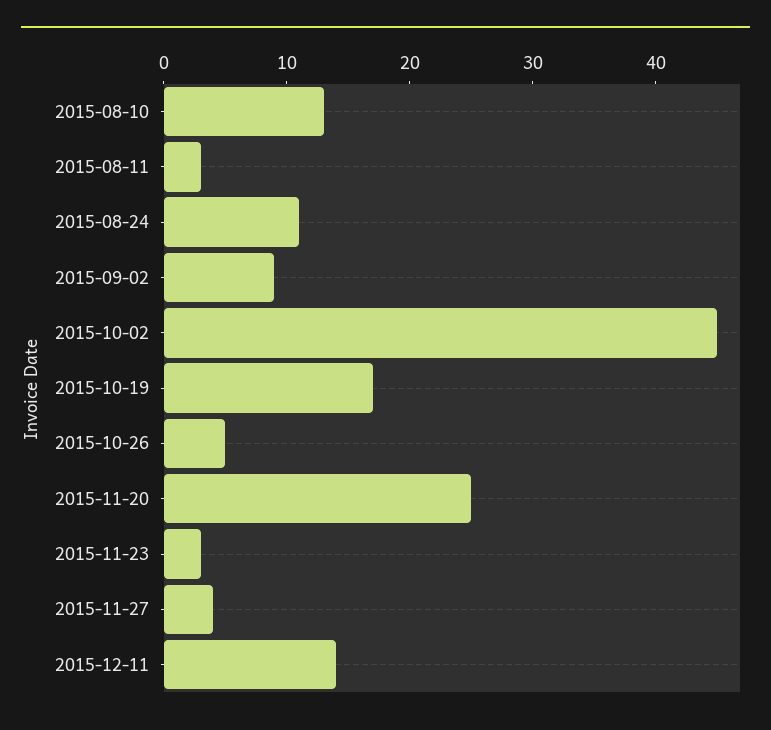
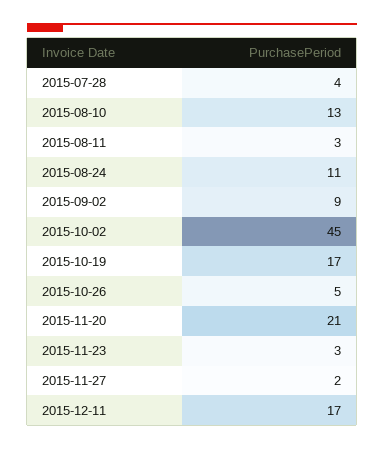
2015-11-20: 25 -> 21
2015-11-27: 4 -> 2
2015-12-11: 14 -> 17
2015-07-28: none -> 4

